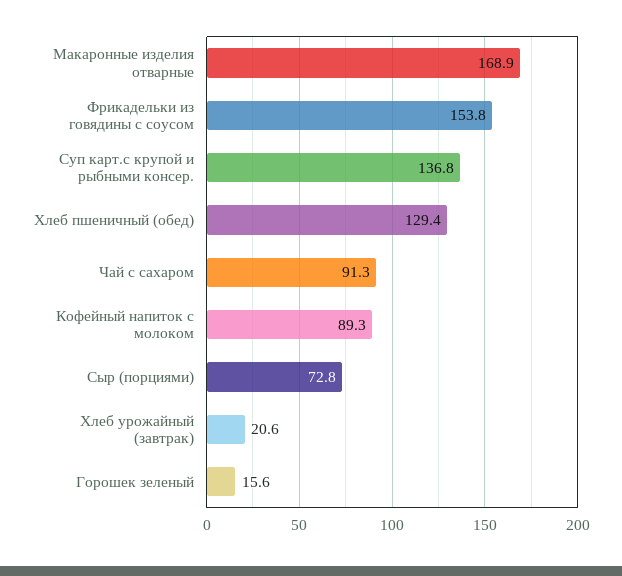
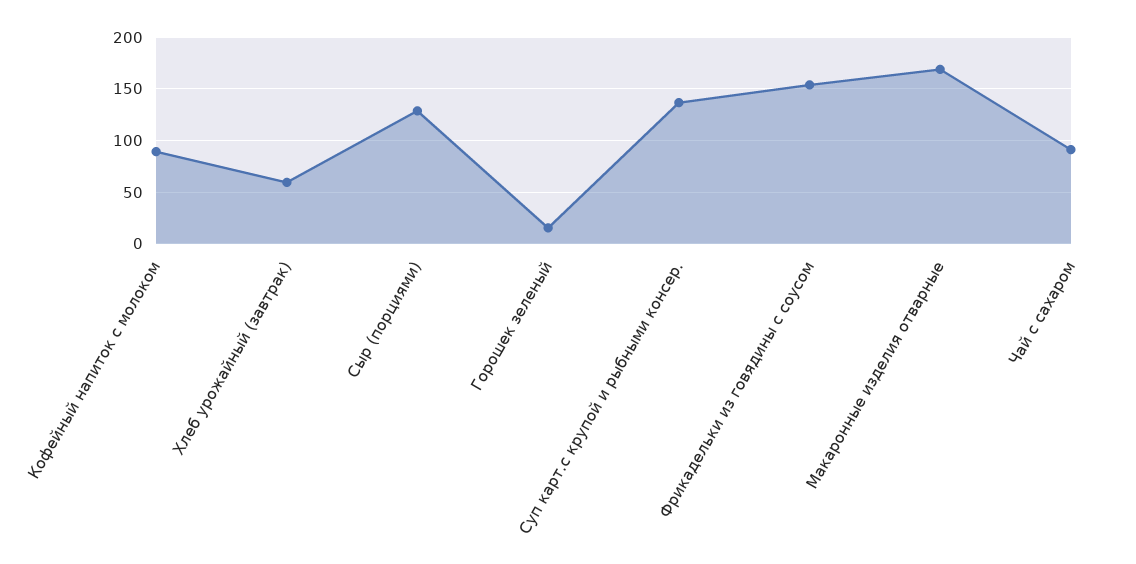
Хлеб пшеничный (обед): 129.4 -> none
Сыр (порциями): 72.8 -> 130
Хлеб урожайный (завтрак): 20.6 -> 60

